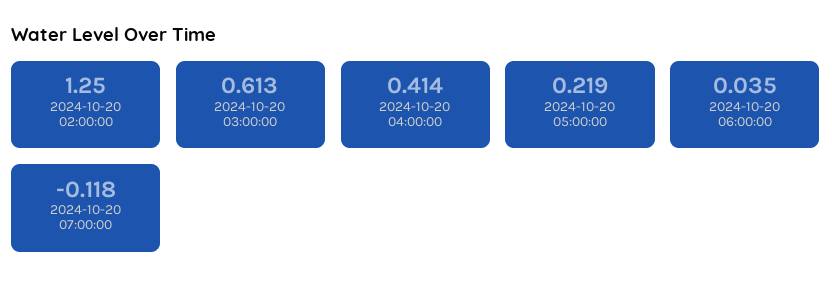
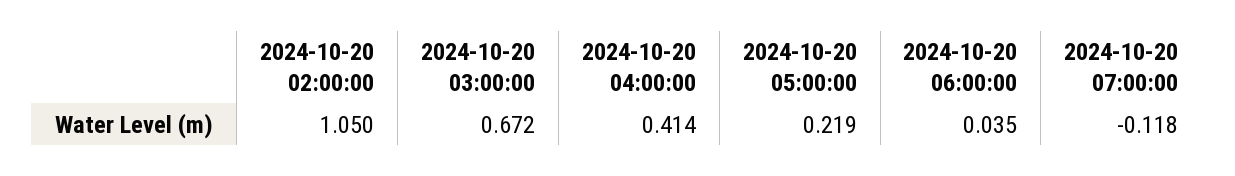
2024-10-20 02:00:00: 1.25 -> 1.05
2024-10-20 03:00:00: 0.613 -> 0.672

